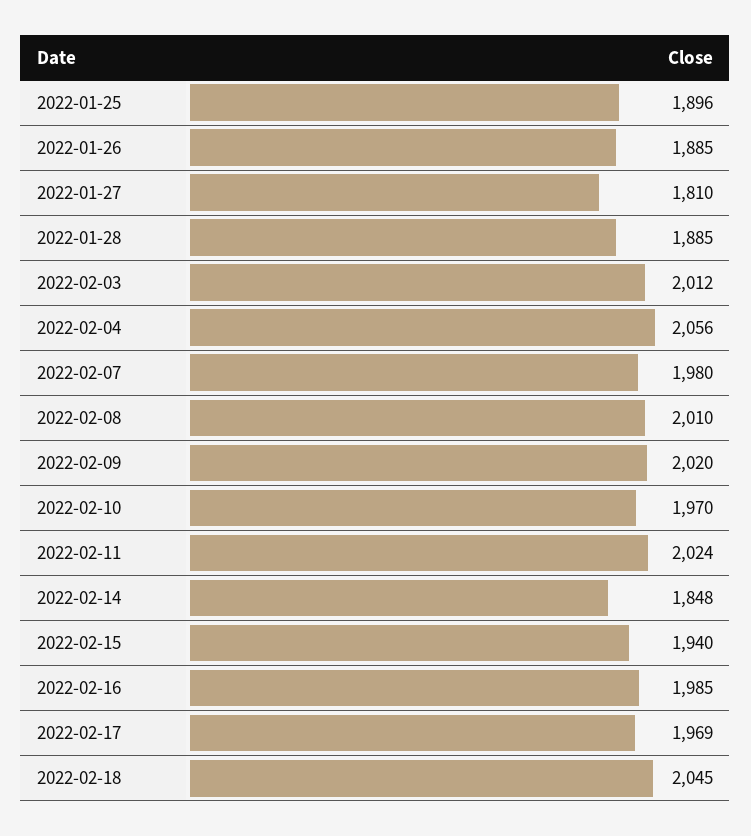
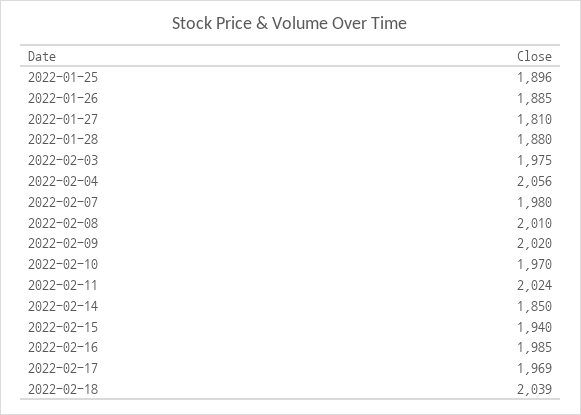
2022-01-28: 1885 -> 1880
2022-02-03: 2012 -> 1975
2022-02-14: 1848 -> 1850
2022-02-18: 2045 -> 2039

